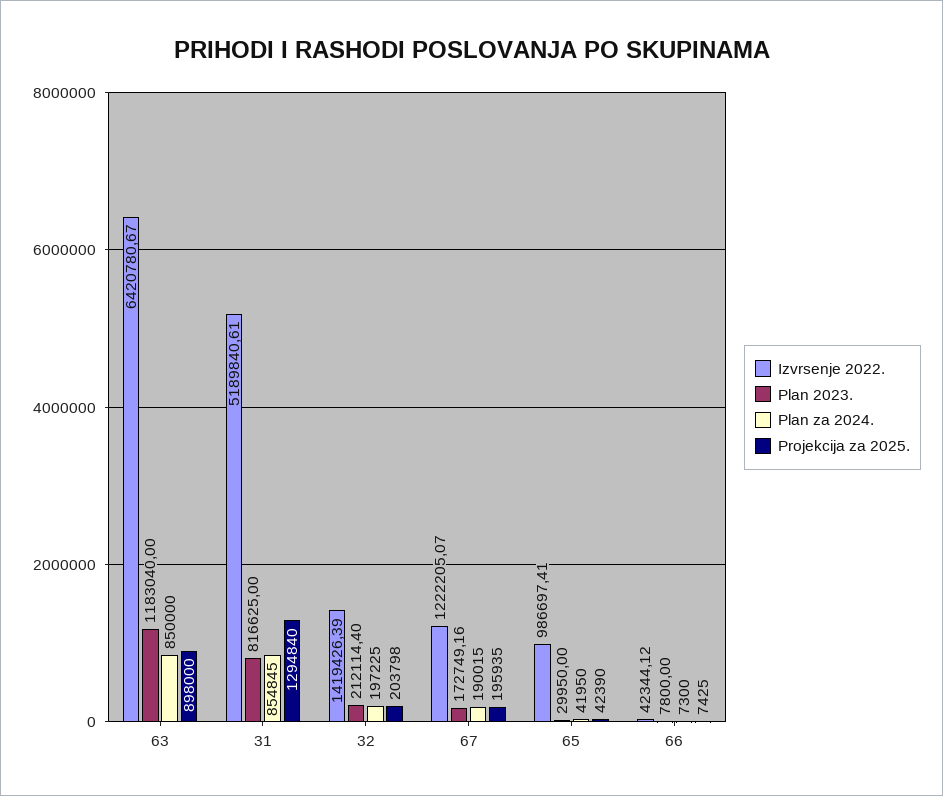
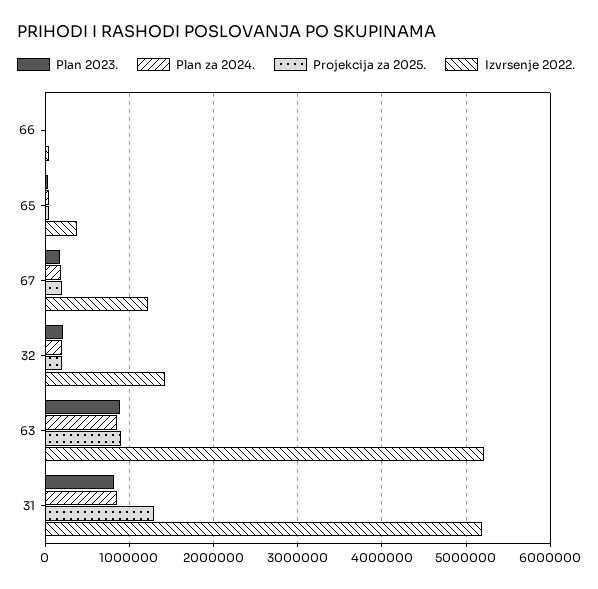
Izvrsenje 2022., 63: 6420780.67 -> 5200000
Plan 2023., 63: 1183040 -> 900000
Izvrsenje 2022., 65: 986697.41 -> 400000

